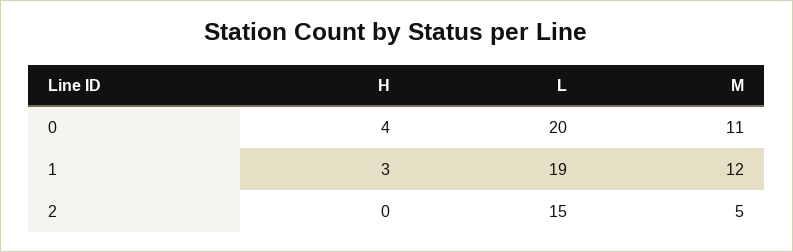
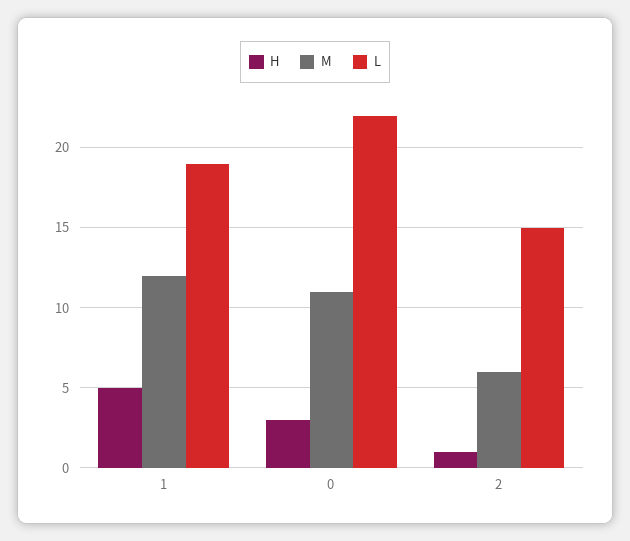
H, 0: 4 -> 3
L, 0: 20 -> 22
H, 1: 3 -> 5
H, 2: 0 -> 1
M, 2: 5 -> 6

